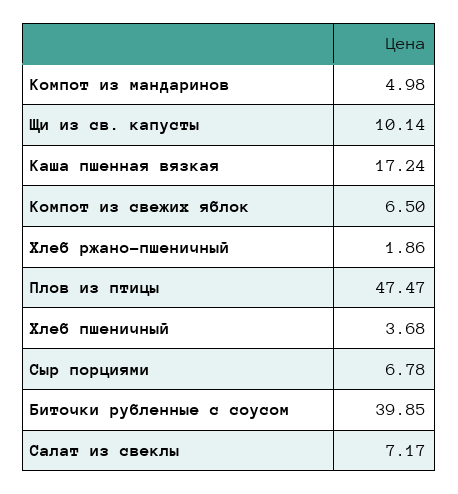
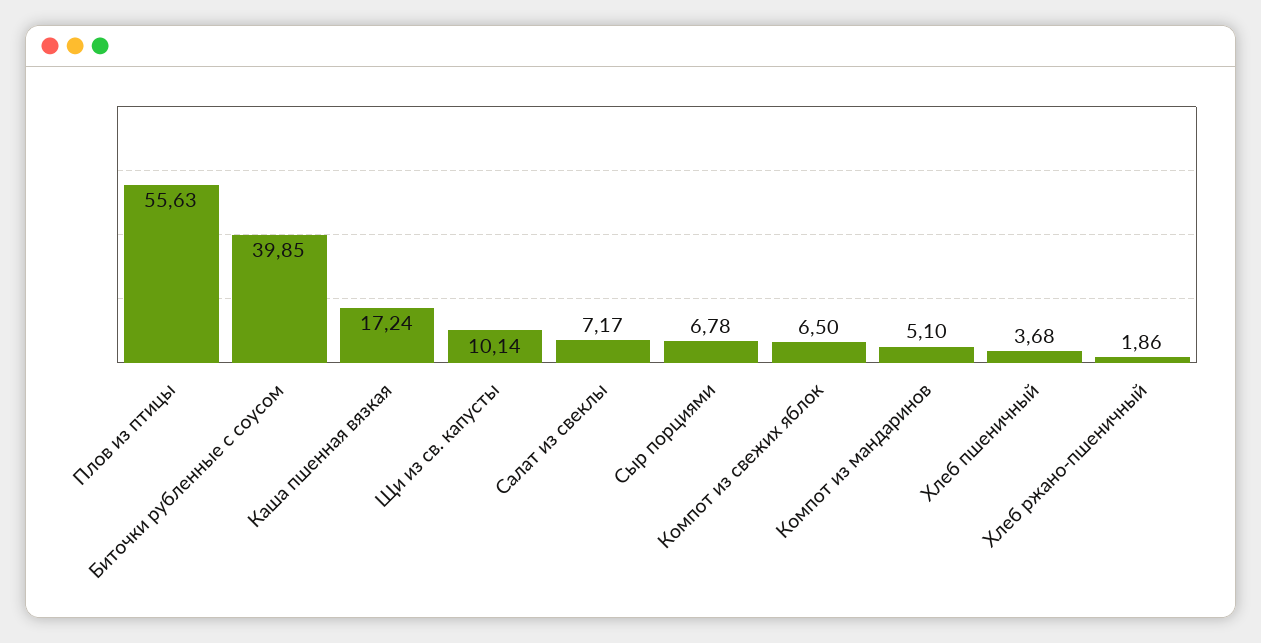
Компот из мандаринов: 4.98 -> 5.1
Плов из птицы: 47.47 -> 55.63

